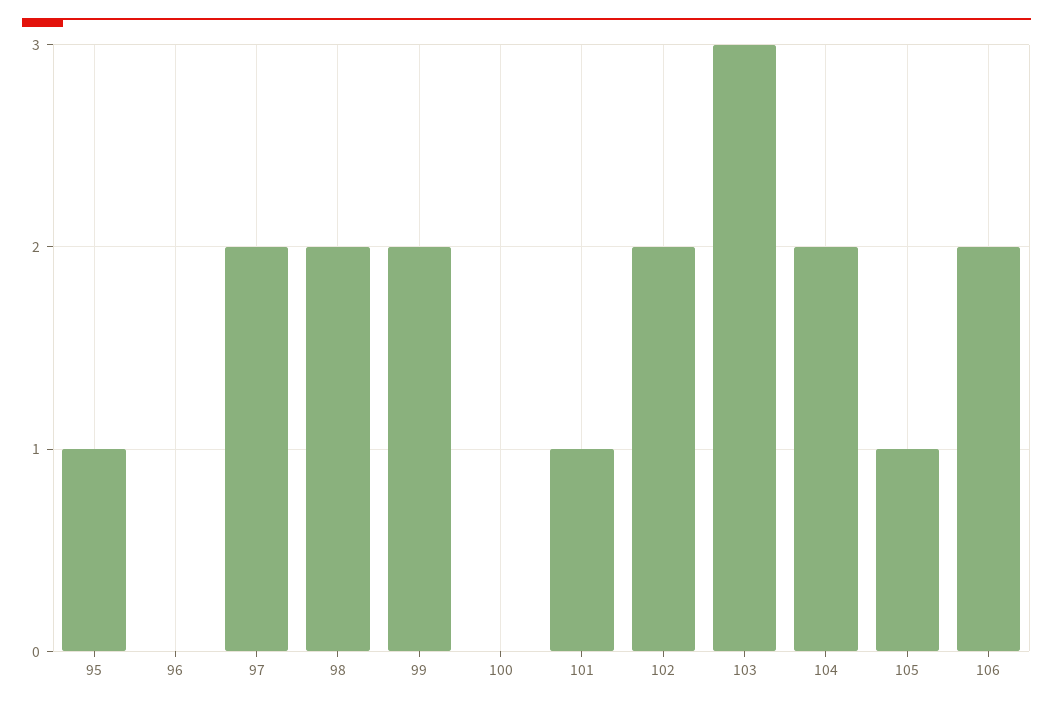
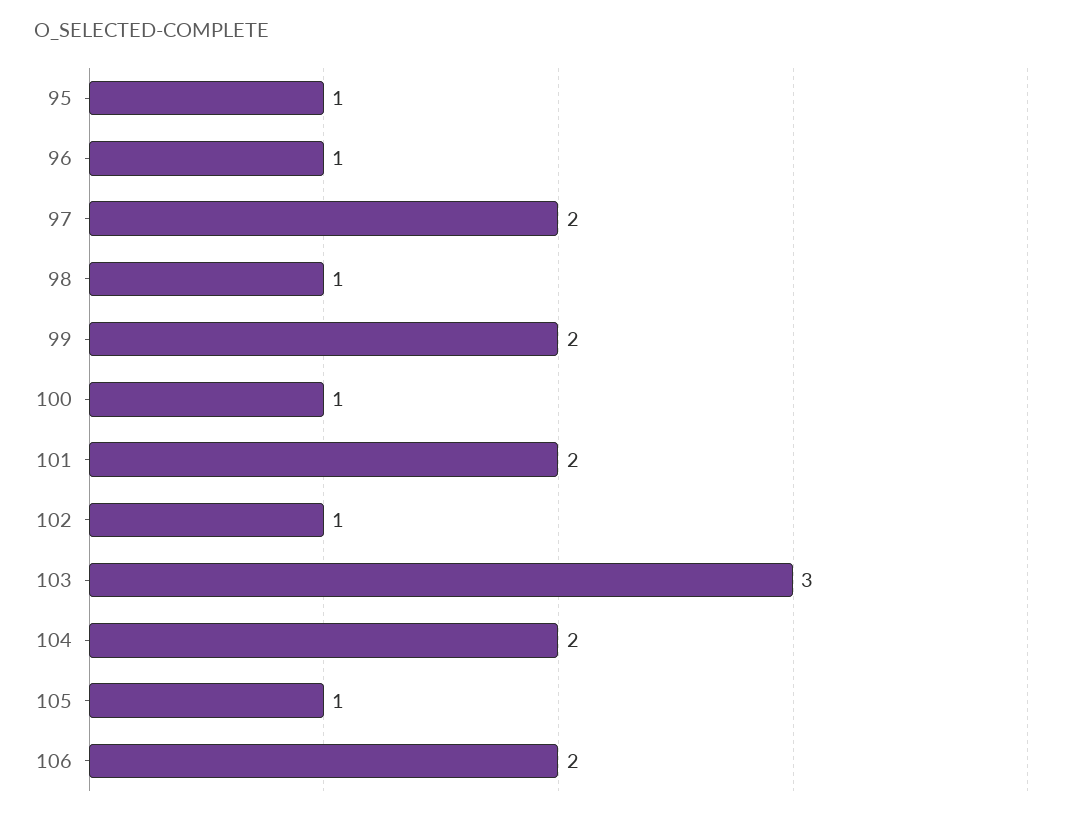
96: 0 -> 1
98: 2 -> 1
100: 0 -> 1
101: 1 -> 2
102: 2 -> 1

